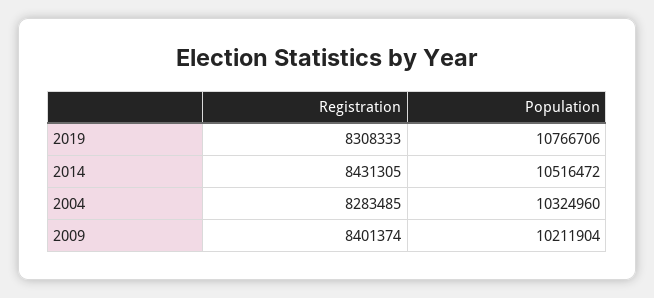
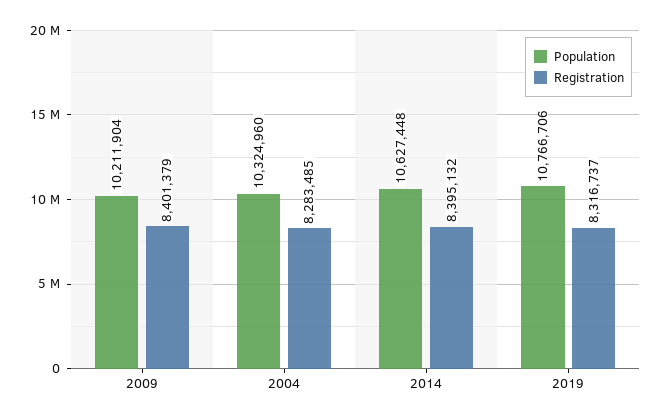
Registration, 2019: 8308333 -> 8316737
Registration, 2014: 8431305 -> 8395132
Population, 2014: 10516472 -> 10627448
Registration, 2009: 8401374 -> 8401379

